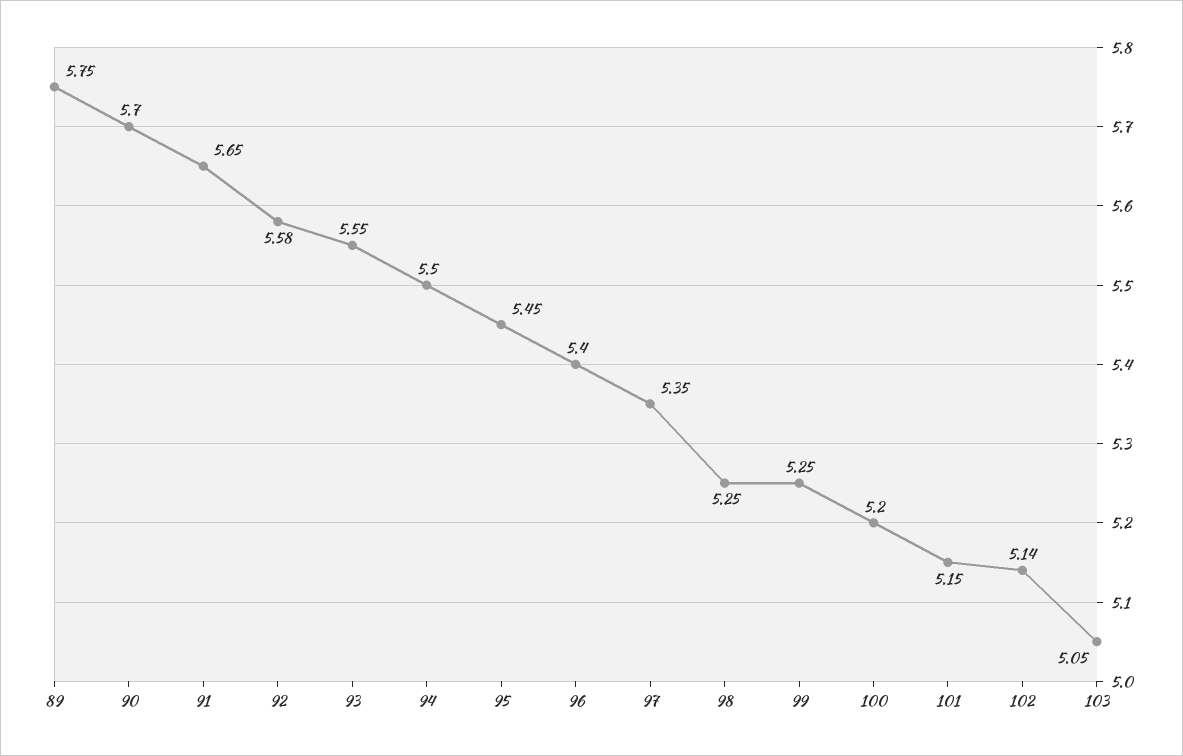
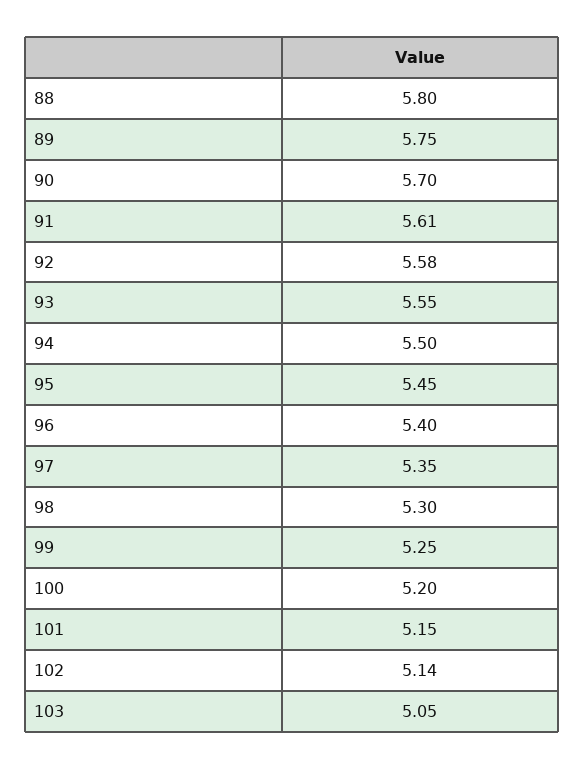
91: 5.65 -> 5.61
98: 5.25 -> 5.3
88: none -> 5.8

